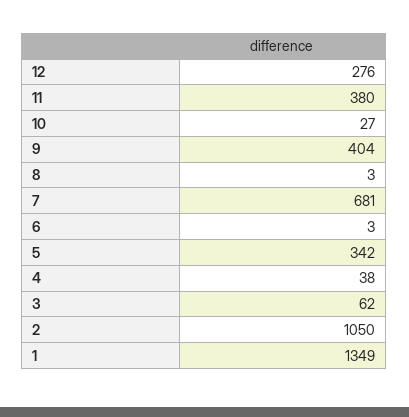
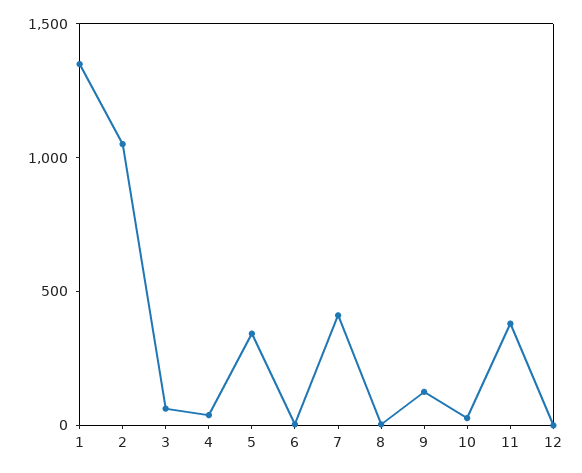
12: 276 -> 0
9: 404 -> 100
7: 681 -> 400

